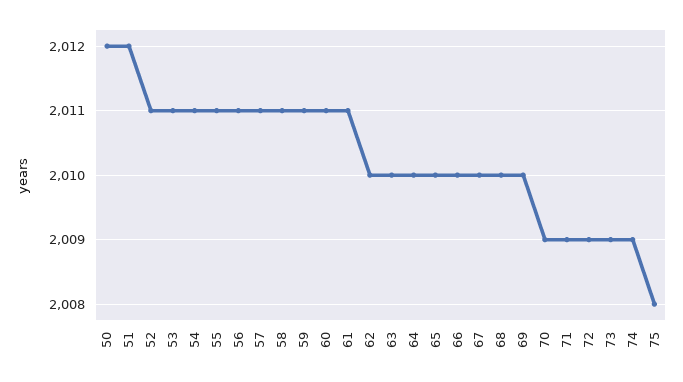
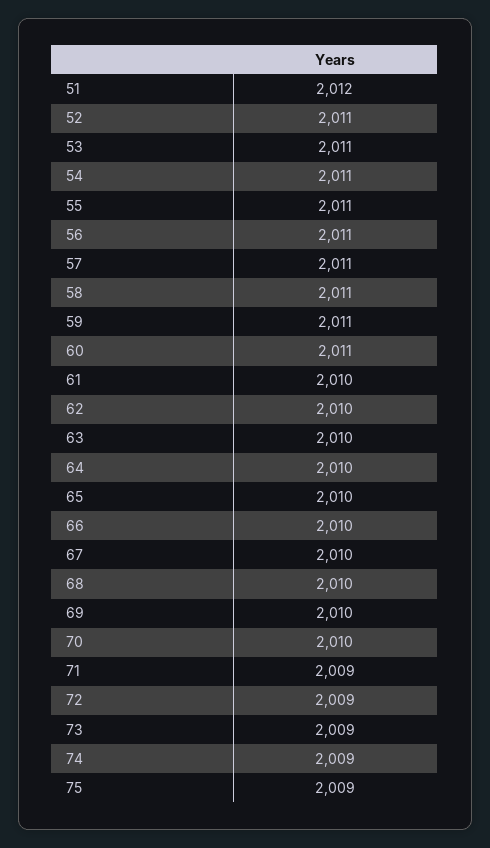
50: 2012 -> none
61: 2011 -> 2010
70: 2009 -> 2010
75: 2008 -> 2009

